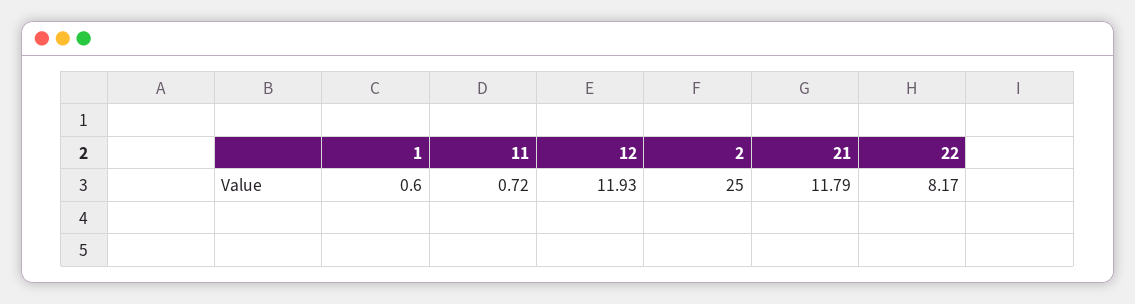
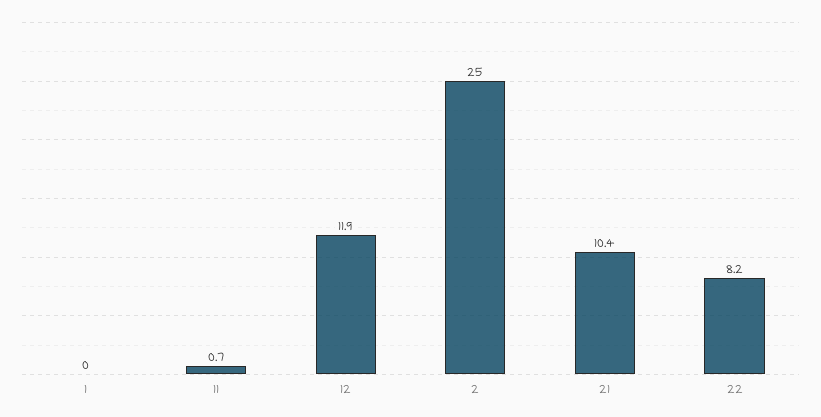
1: 0.6 -> 0
21: 11.79 -> 10.4

